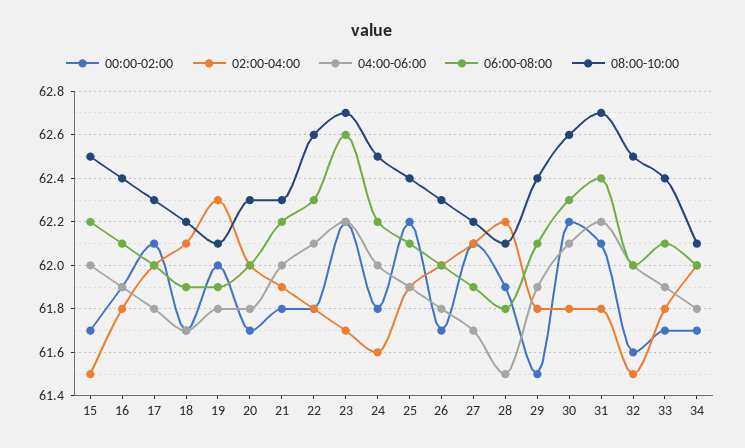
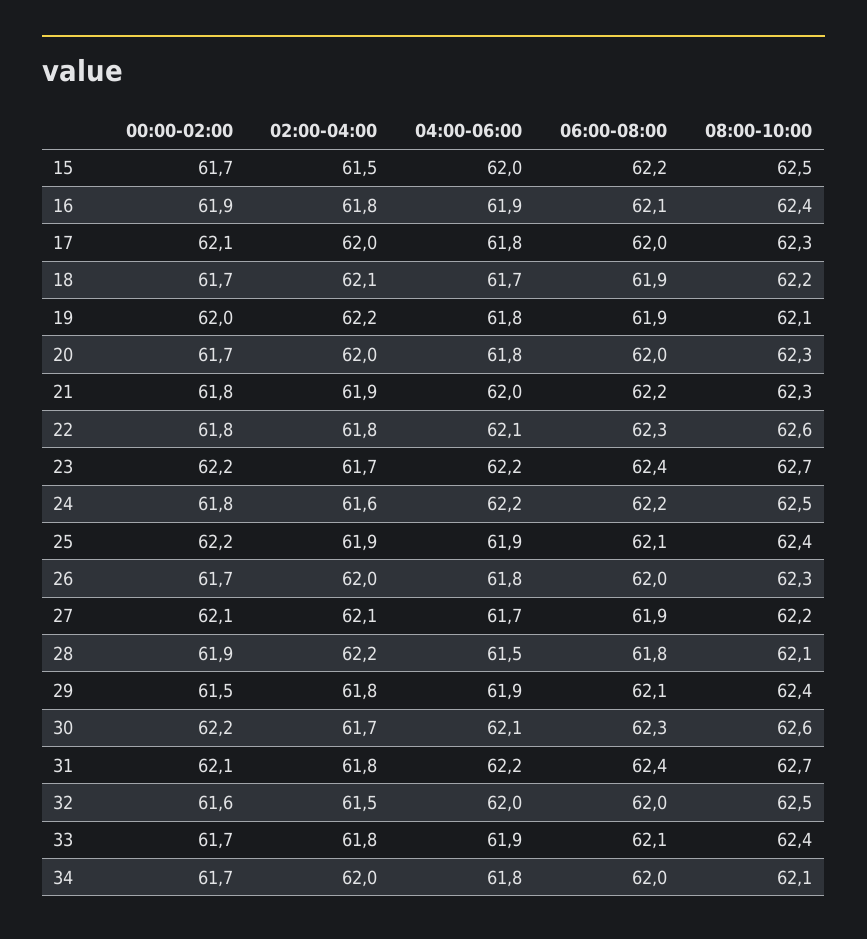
02:00-04:00, 19: 62.3 -> 62.2
06:00-08:00, 23: 62.6 -> 62.4
04:00-06:00, 24: 62 -> 62.2
02:00-04:00, 30: 61.8 -> 61.7

